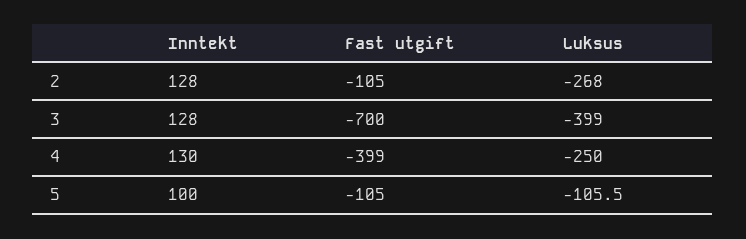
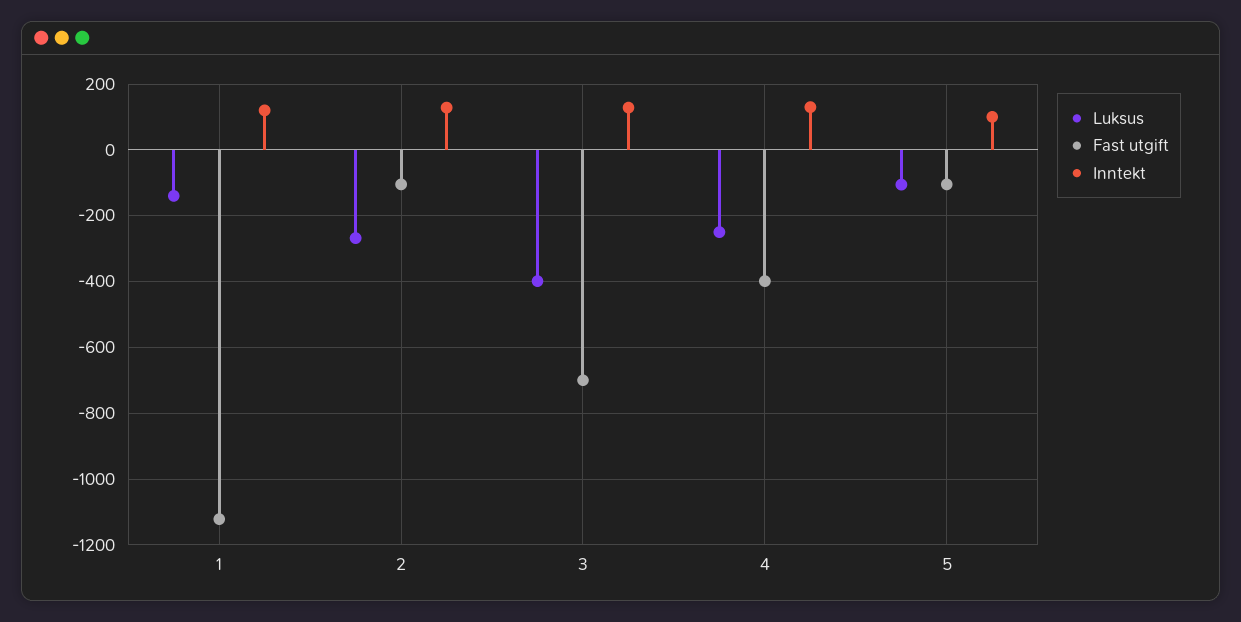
Luksus, 1: none -> -140
Fast utgift, 1: none -> -1120
Inntekt, 1: none -> 120

